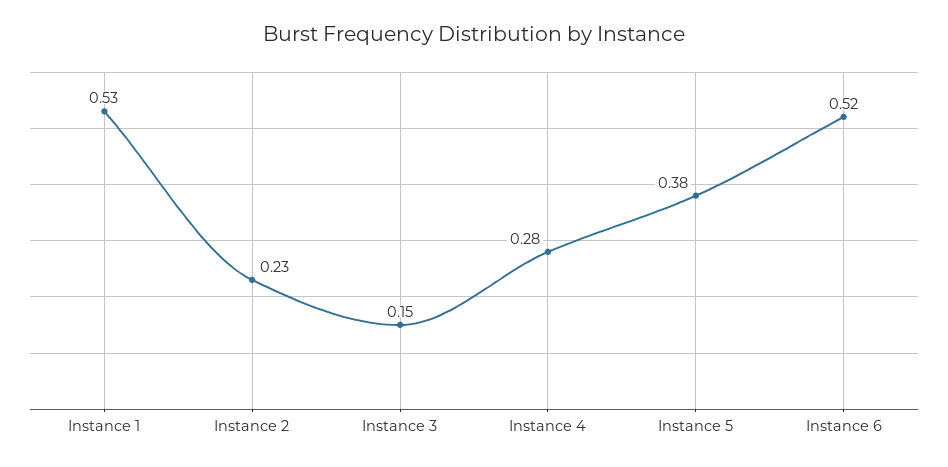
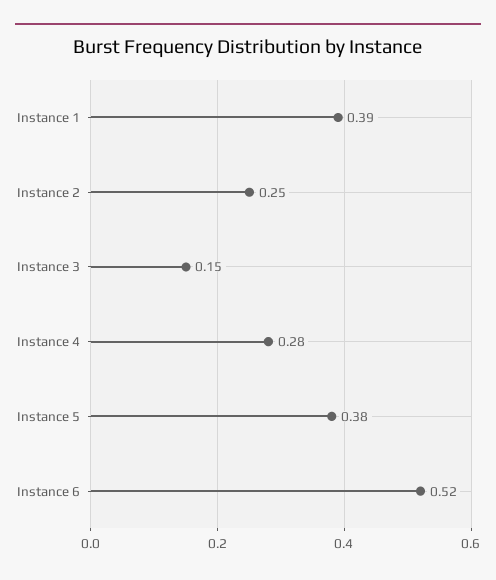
Instance 1: 0.53 -> 0.39
Instance 2: 0.23 -> 0.25

